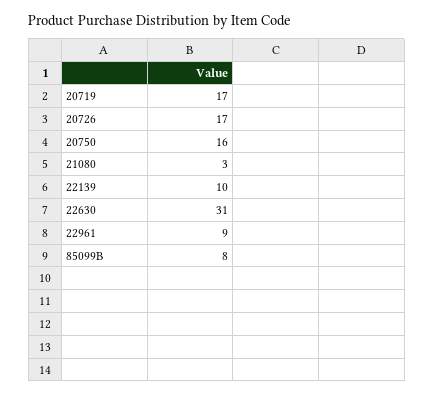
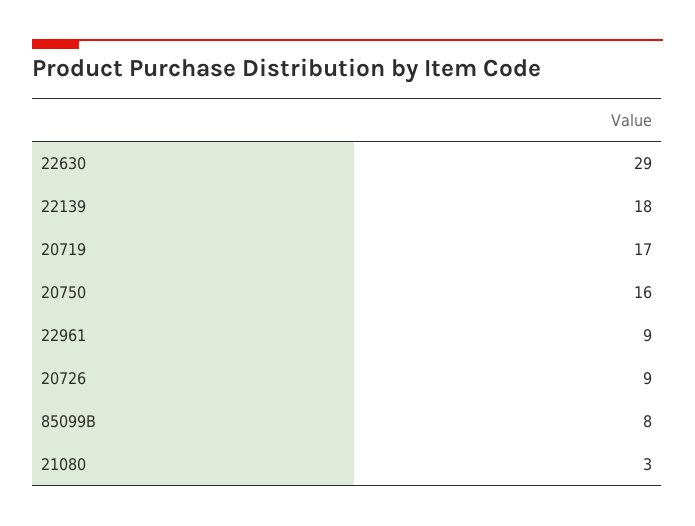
20726: 17 -> 9
22139: 10 -> 18
22630: 31 -> 29

